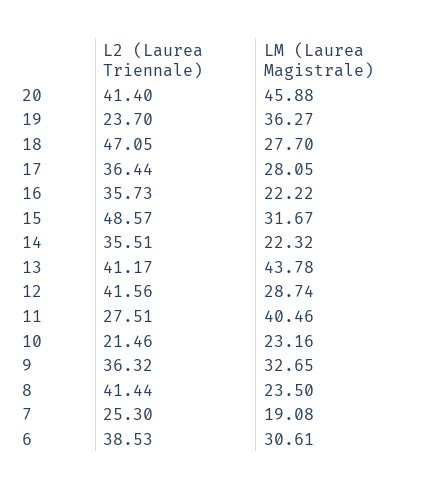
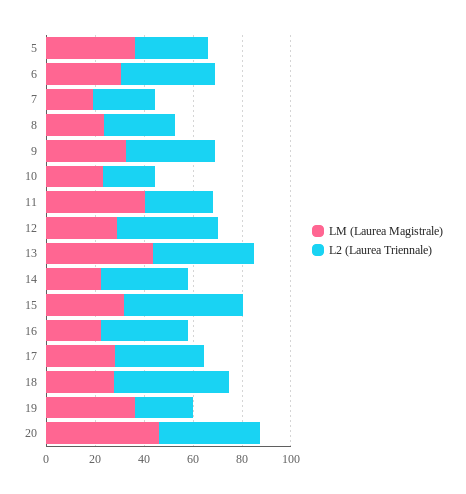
L2 (Laurea Triennale), 8: 41.44 -> 30
LM (Laurea Magistrale), 5: none -> 35
L2 (Laurea Triennale), 5: none -> 30

